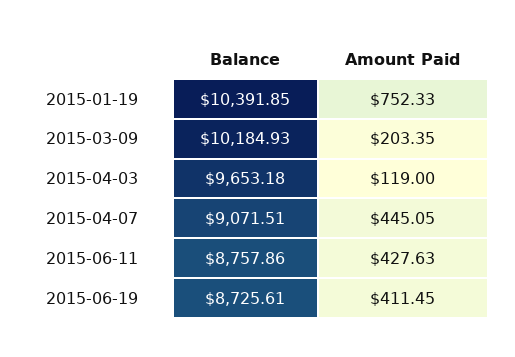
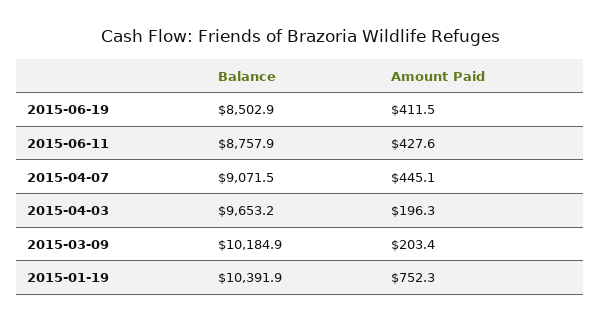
Amount Paid, 2015-04-03: 119 -> 196.3
Balance, 2015-06-19: 8725.61 -> 8502.9

